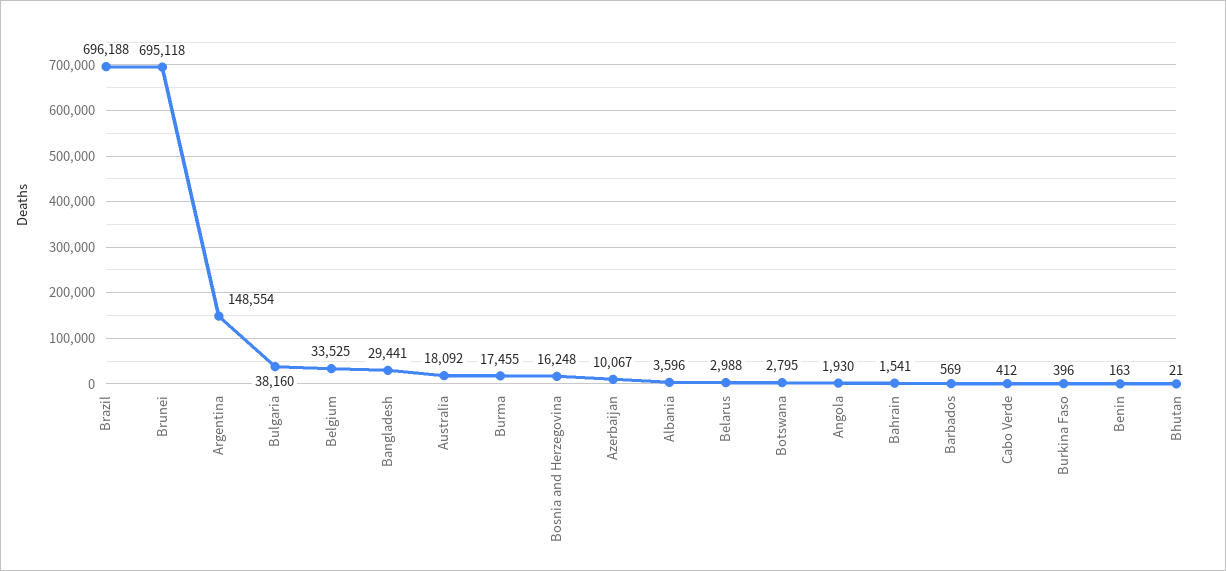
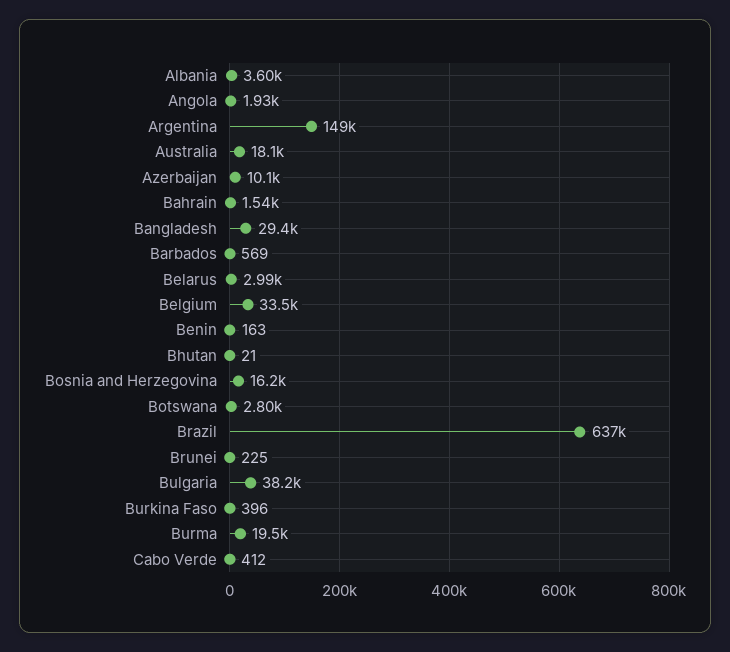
Brazil: 696188 -> 637000
Brunei: 695118 -> 225
Burma: 17455 -> 19500

